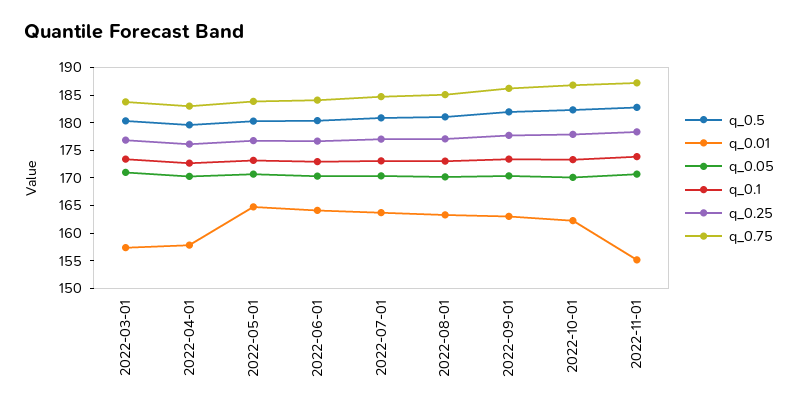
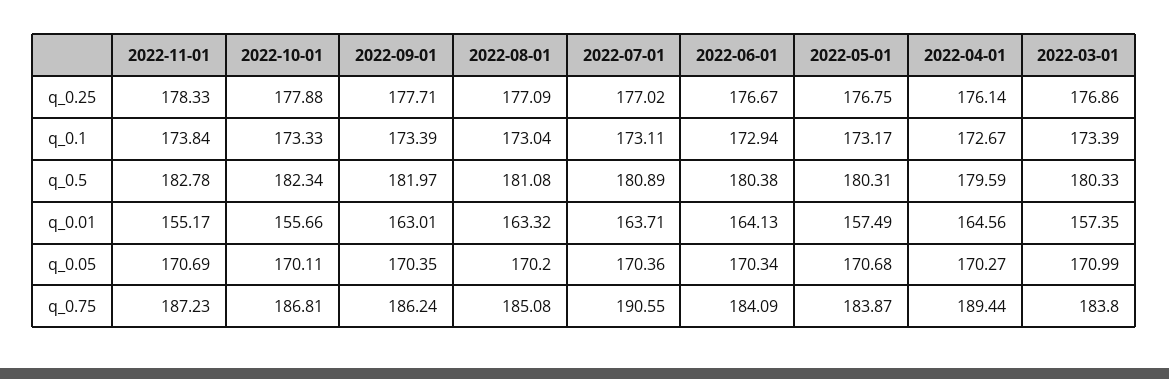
q_0.01, 2022-04-01: 157.5 -> 164.56
q_0.75, 2022-04-01: 182.5 -> 189.44
q_0.01, 2022-05-01: 165 -> 157.49
q_0.75, 2022-07-01: 185 -> 190.55
q_0.01, 2022-10-01: 162.5 -> 155.66

